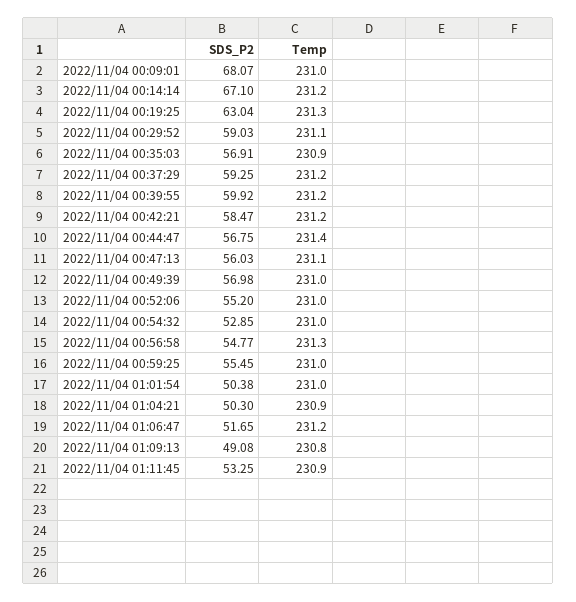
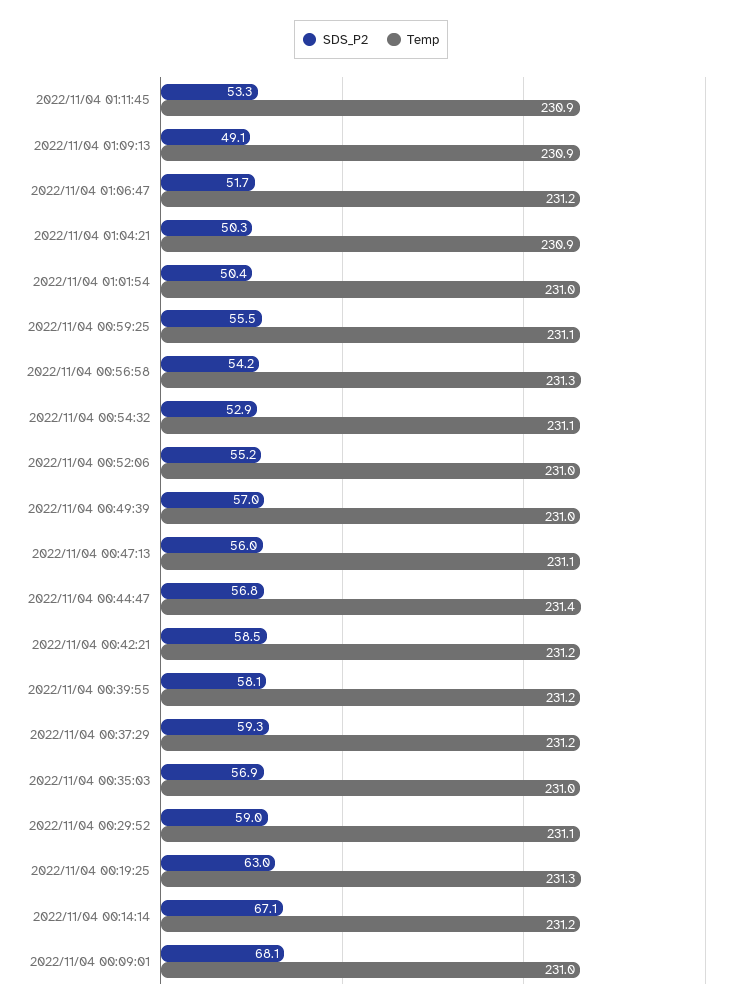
Temp, 2022/11/04 00:35:03: 230.9 -> 231
SDS_P2, 2022/11/04 00:39:55: 59.92 -> 58.1
Temp, 2022/11/04 00:54:32: 231 -> 231.1
SDS_P2, 2022/11/04 00:56:58: 54.77 -> 54.2
Temp, 2022/11/04 00:59:25: 231 -> 231.1
Temp, 2022/11/04 01:09:13: 230.8 -> 230.9

